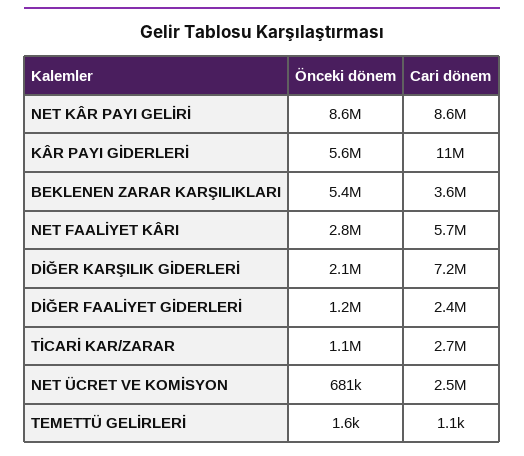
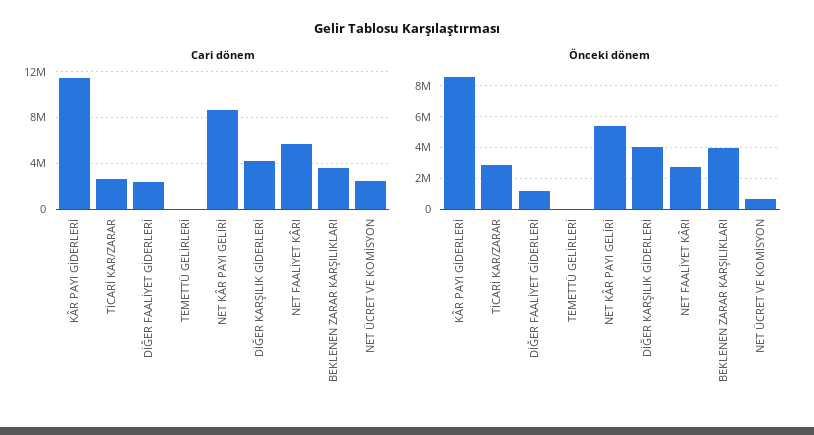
Önceki dönem, NET KÂR PAYI GELİRİ: 8600000 -> 5500000
Önceki dönem, KÂR PAYI GİDERLERİ: 5600000 -> 8500000
Önceki dönem, BEKLENEN ZARAR KARŞILIKLARI: 5400000 -> 4000000
Önceki dönem, DİĞER KARŞILIK GİDERLERİ: 2100000 -> 4000000
Cari dönem, DİĞER KARŞILIK GİDERLERİ: 7200000 -> 4000000
Önceki dönem, TİCARİ KAR/ZARAR: 1100000 -> 3000000

